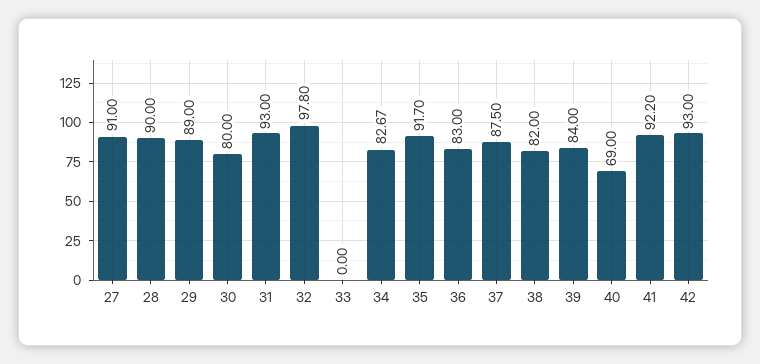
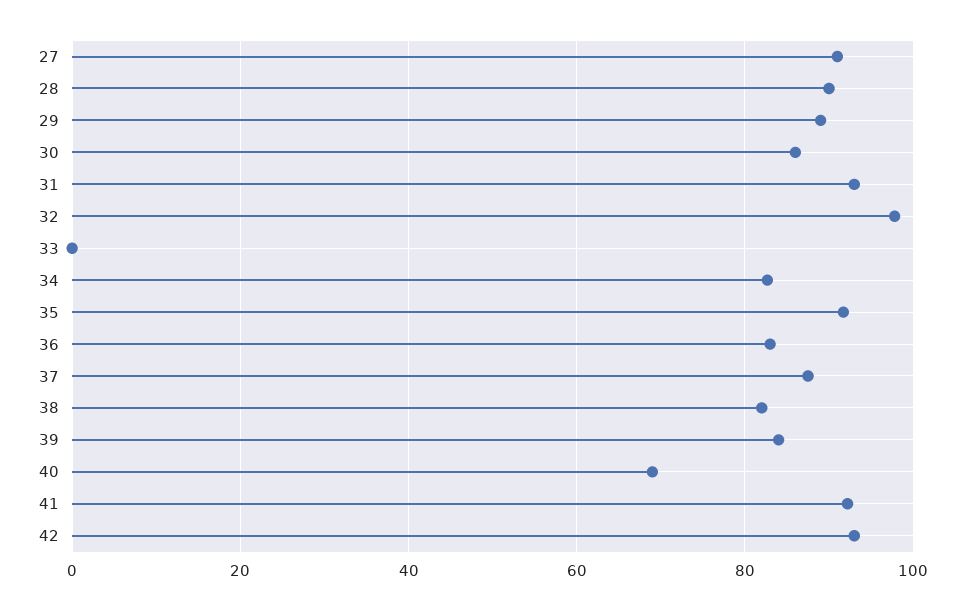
30: 80 -> 86

